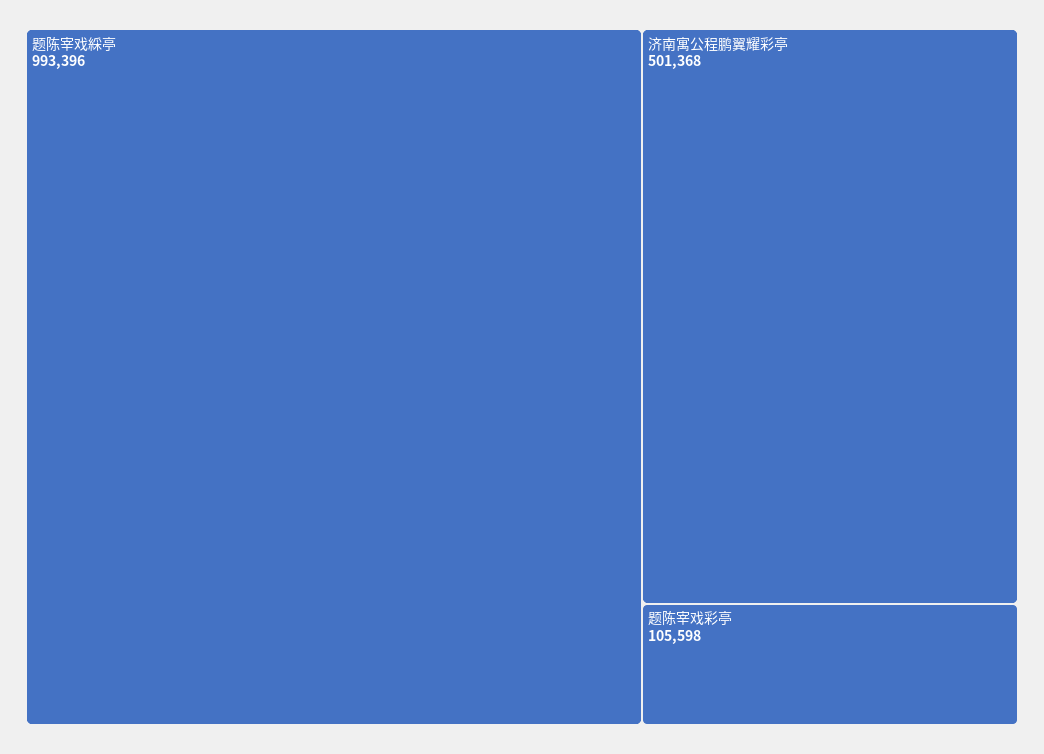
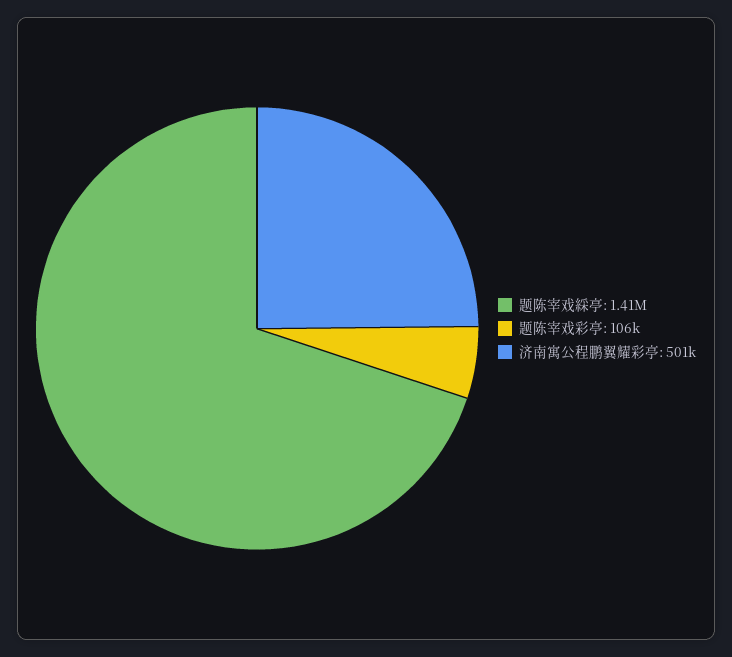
题陈宰戏綵亭: 993396 -> 1410000

